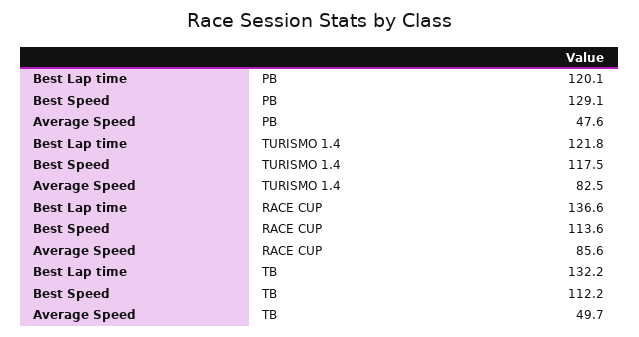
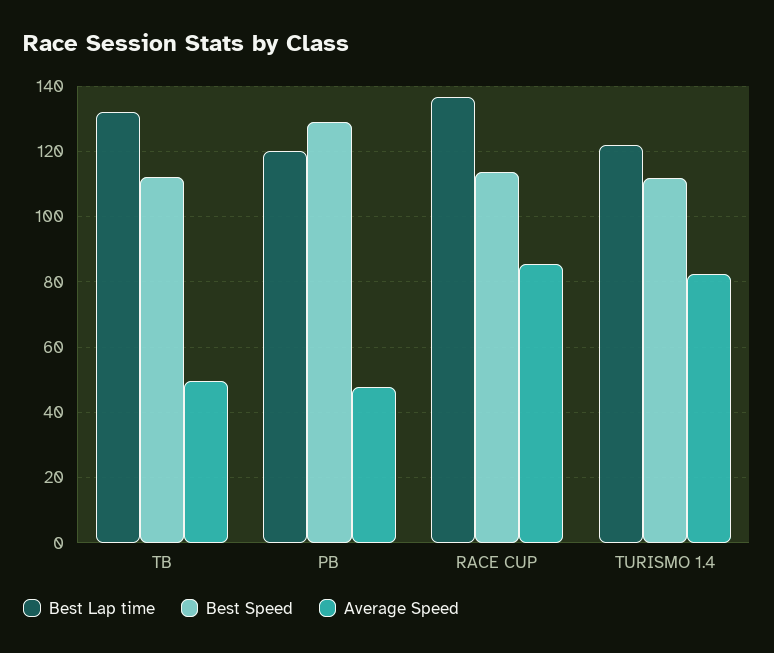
Best Speed, TURISMO 1.4: 117.5 -> 112

